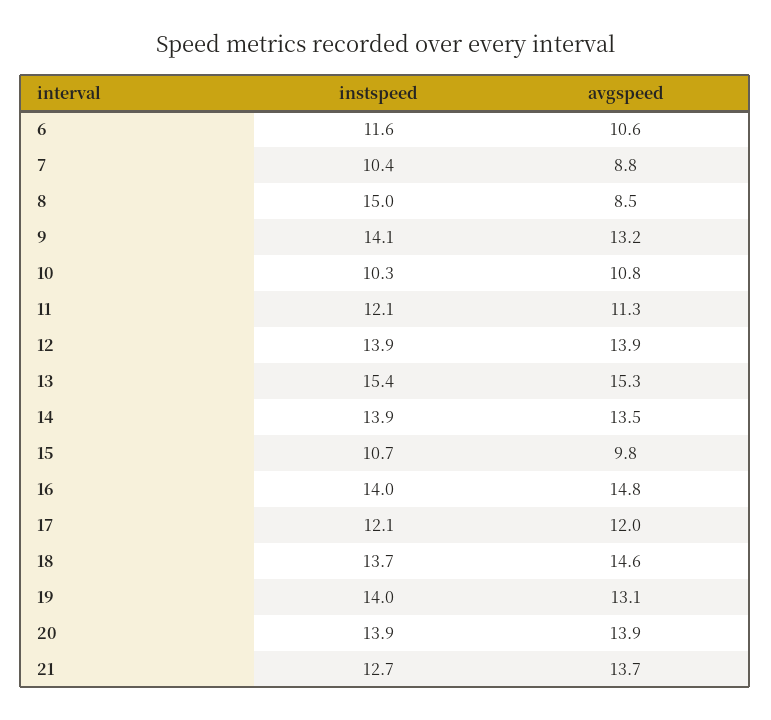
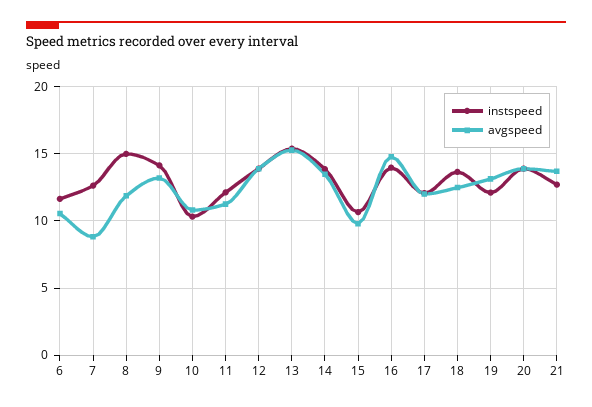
instspeed, 7: 10.4 -> 12.5
avgspeed, 8: 8.5 -> 12
avgspeed, 18: 14.6 -> 12.5
instspeed, 19: 14 -> 12

